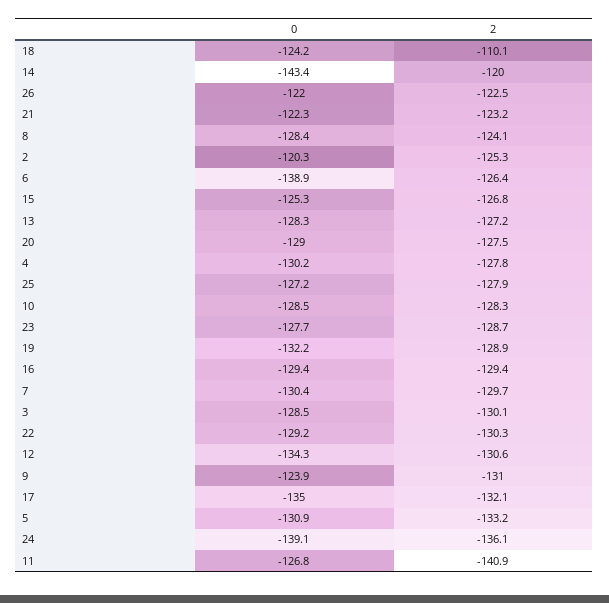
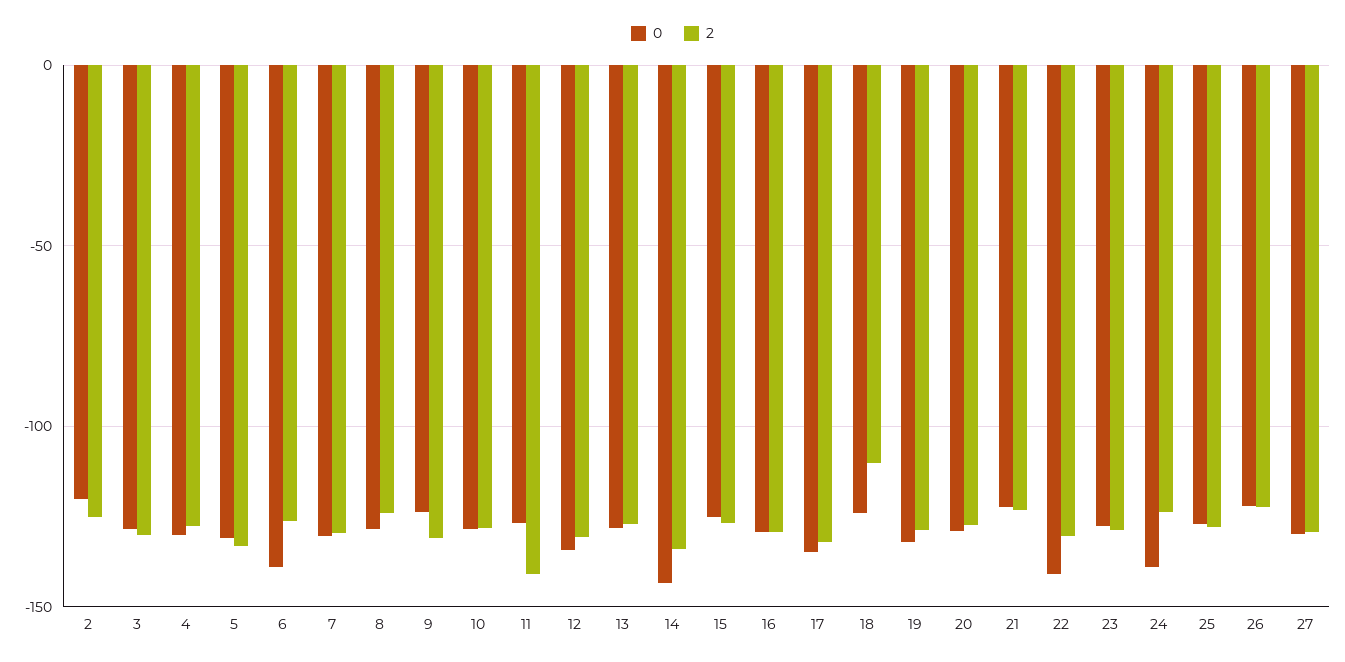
2, 14: -120 -> -135
0, 22: -129.2 -> -140
2, 24: -136.1 -> -125
0, 27: none -> -130
2, 27: none -> -130

